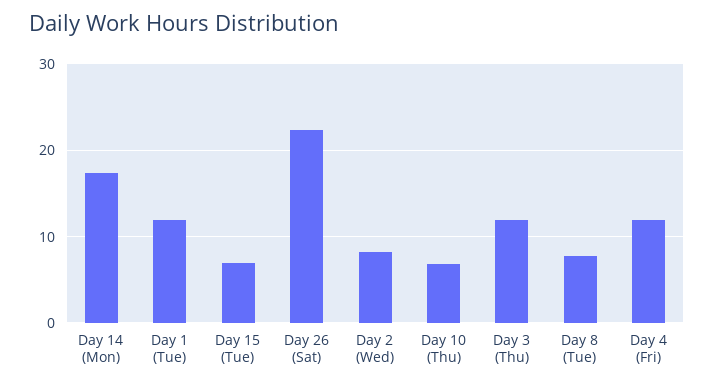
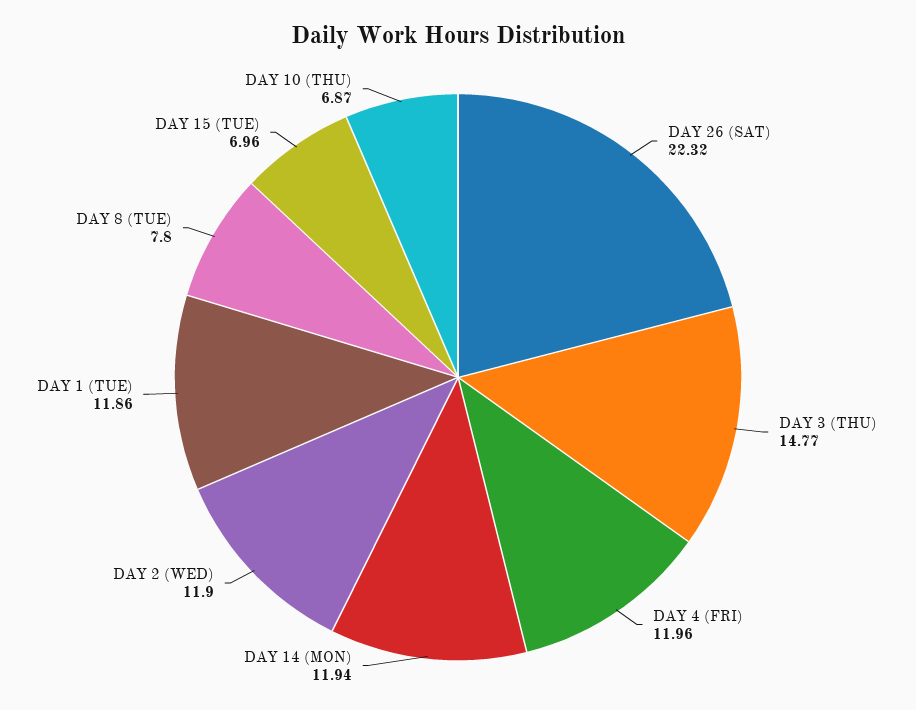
Day 14 (Mon): 17 -> 11.94
Day 2 (Wed): 8 -> 11.9
Day 3 (Thu): 12 -> 14.77

